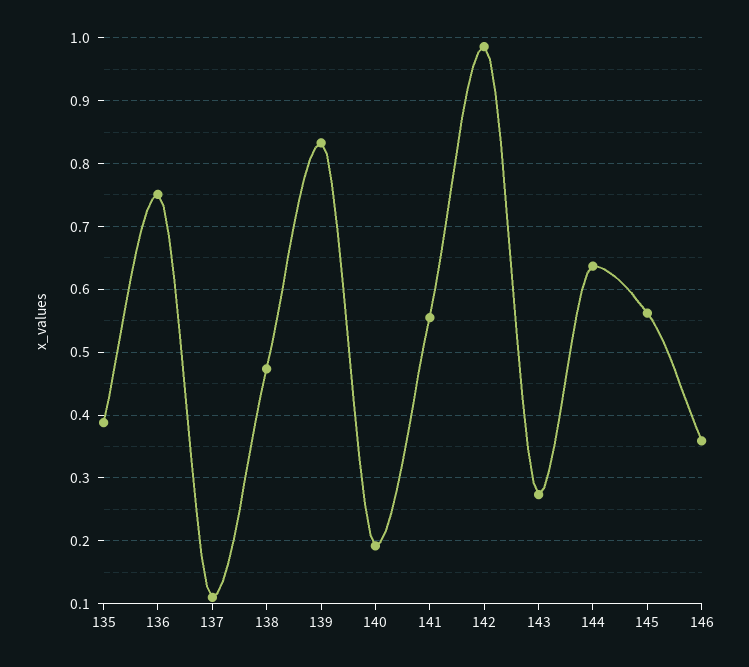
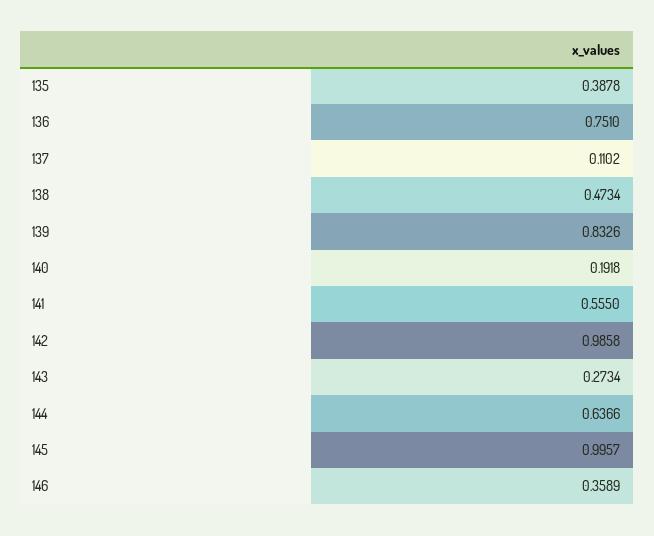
145: 0.56 -> 0.9957

